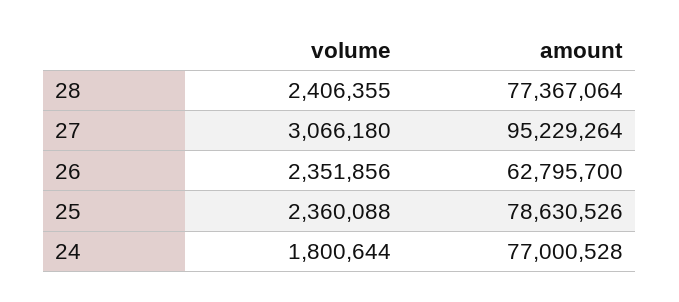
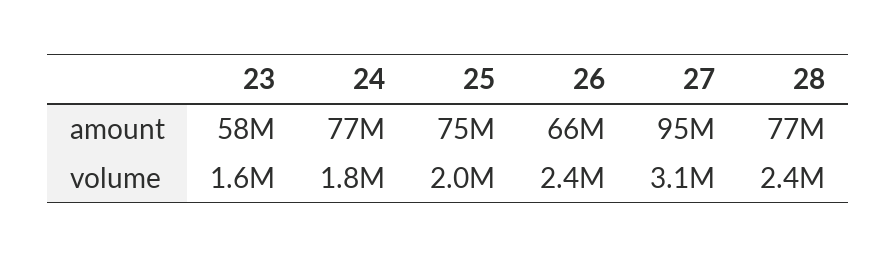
amount, 26: 62795700 -> 66000000
volume, 25: 2360088 -> 2000000
amount, 25: 78630526 -> 75000000
amount, 23: none -> 58000000
volume, 23: none -> 1600000

